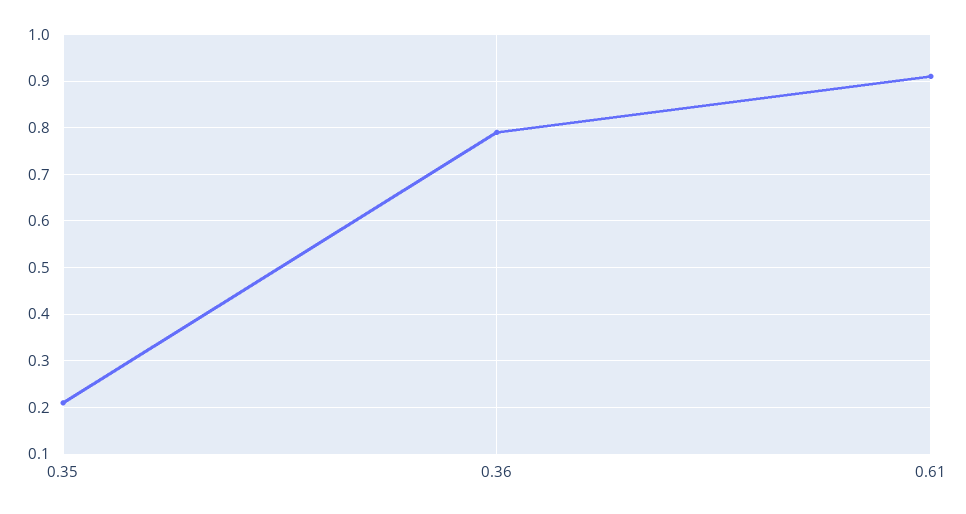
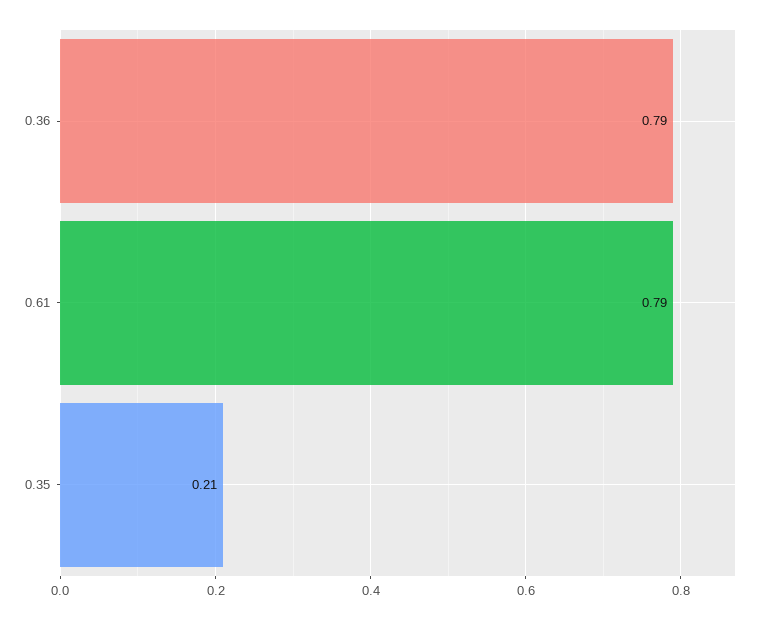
0.61: 0.9 -> 0.79

